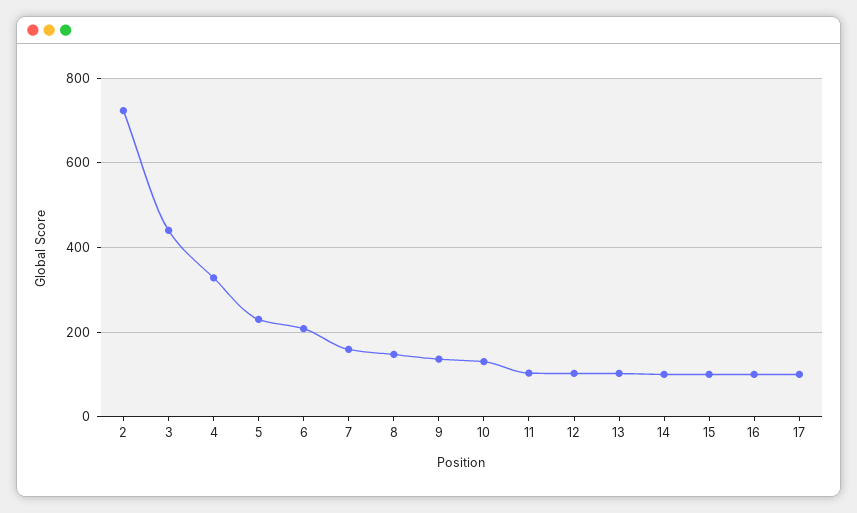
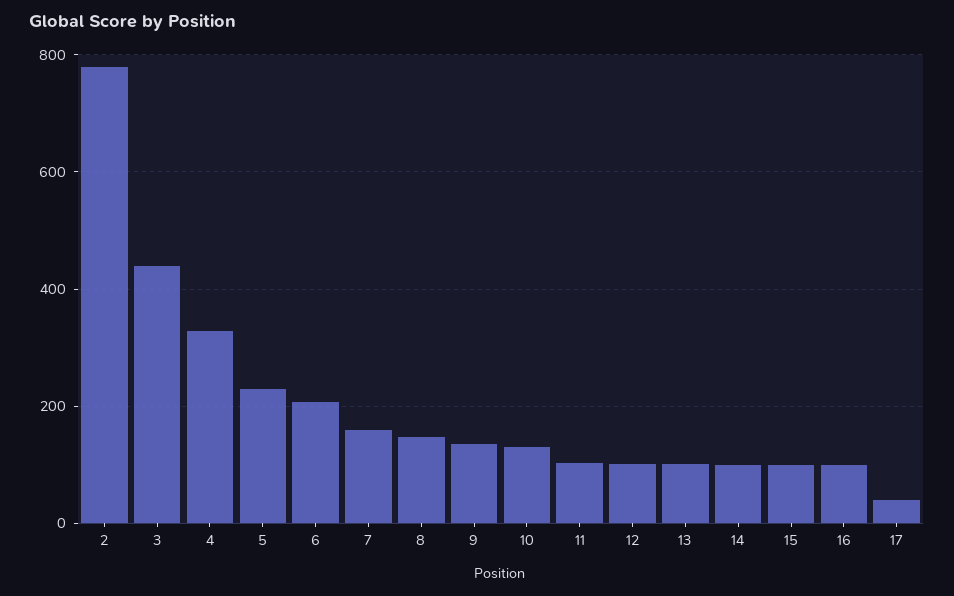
2: 720 -> 780
17: 100 -> 40

